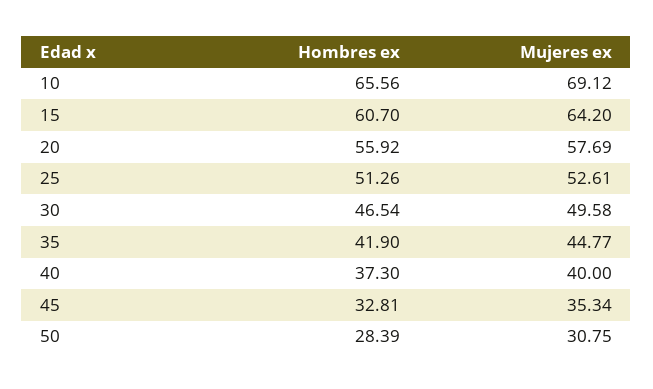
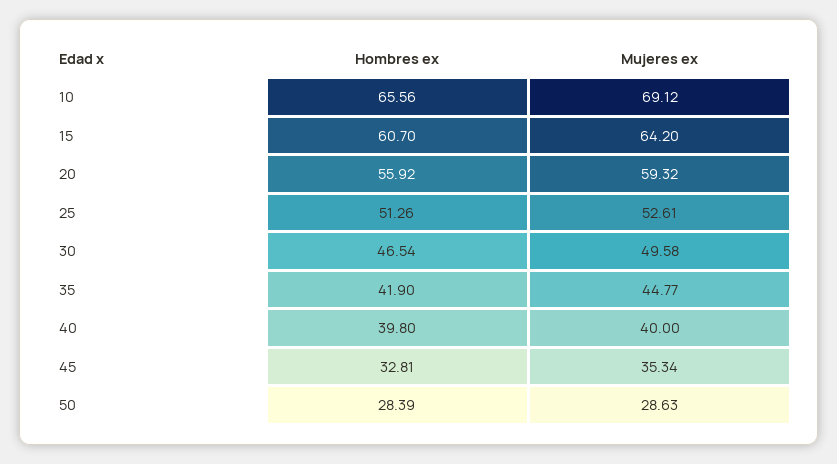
Mujeres ex, 20: 57.69 -> 59.32
Hombres ex, 40: 37.3 -> 39.8
Mujeres ex, 50: 30.75 -> 28.63

